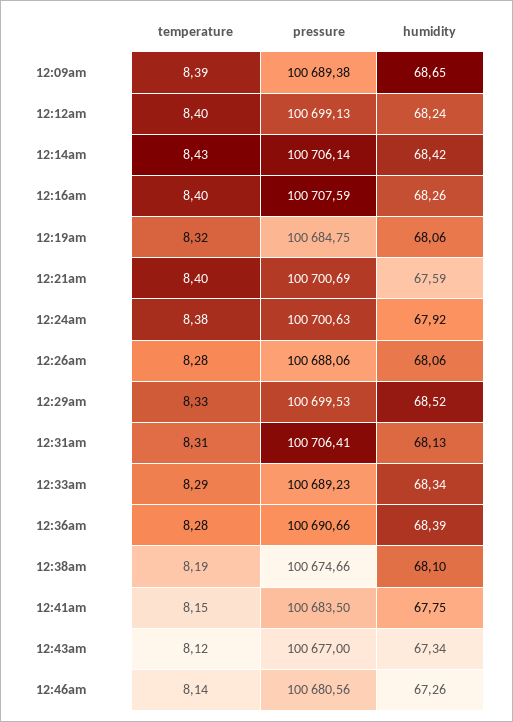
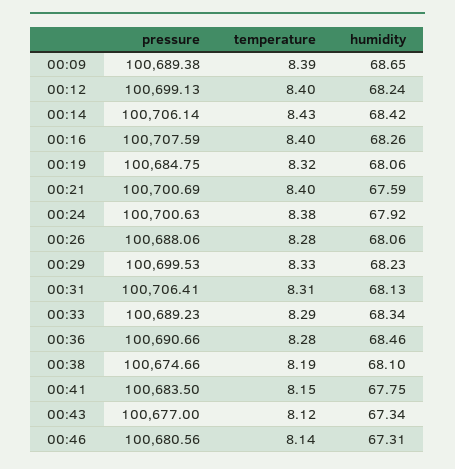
humidity, 12:29am: 68.52 -> 68.23
humidity, 12:36am: 68.39 -> 68.46
humidity, 12:46am: 67.26 -> 67.31

